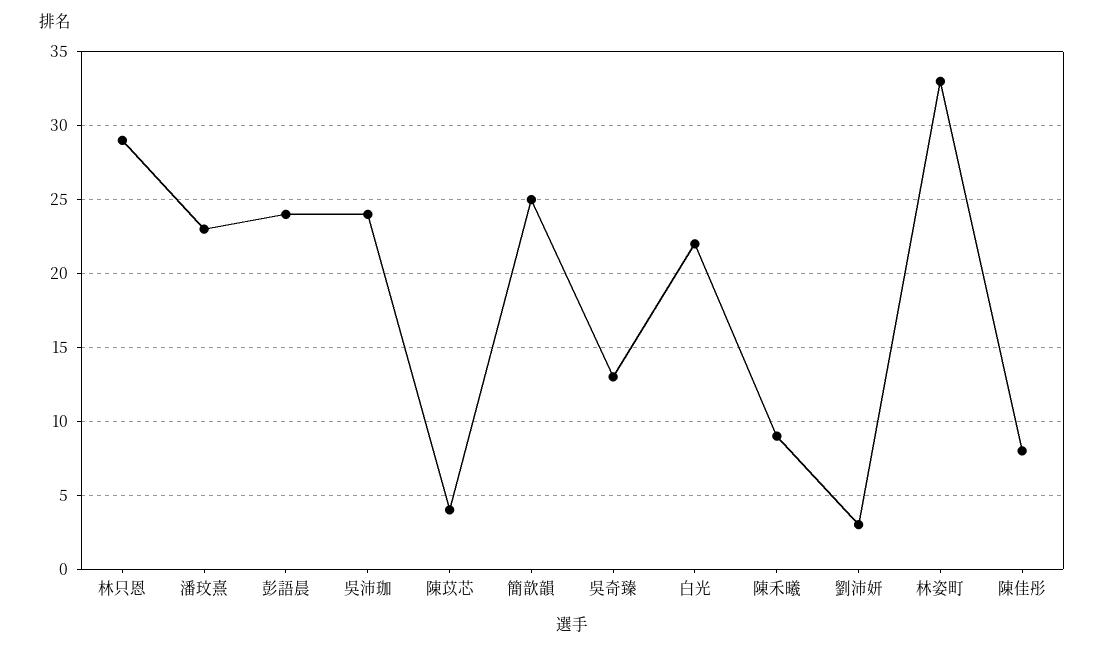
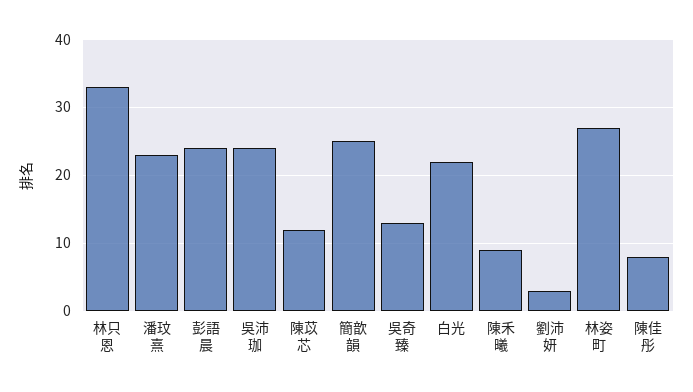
林只恩: 29 -> 33
陳苡芯: 4 -> 12
林姿町: 33 -> 27

